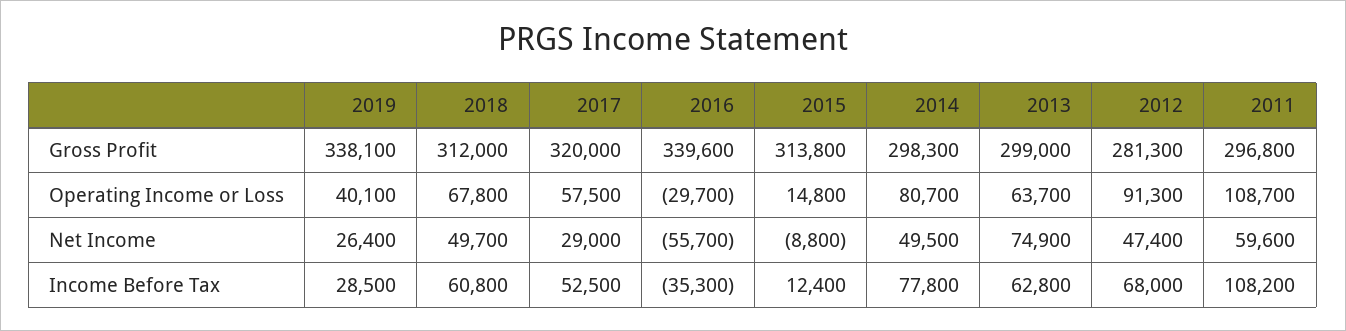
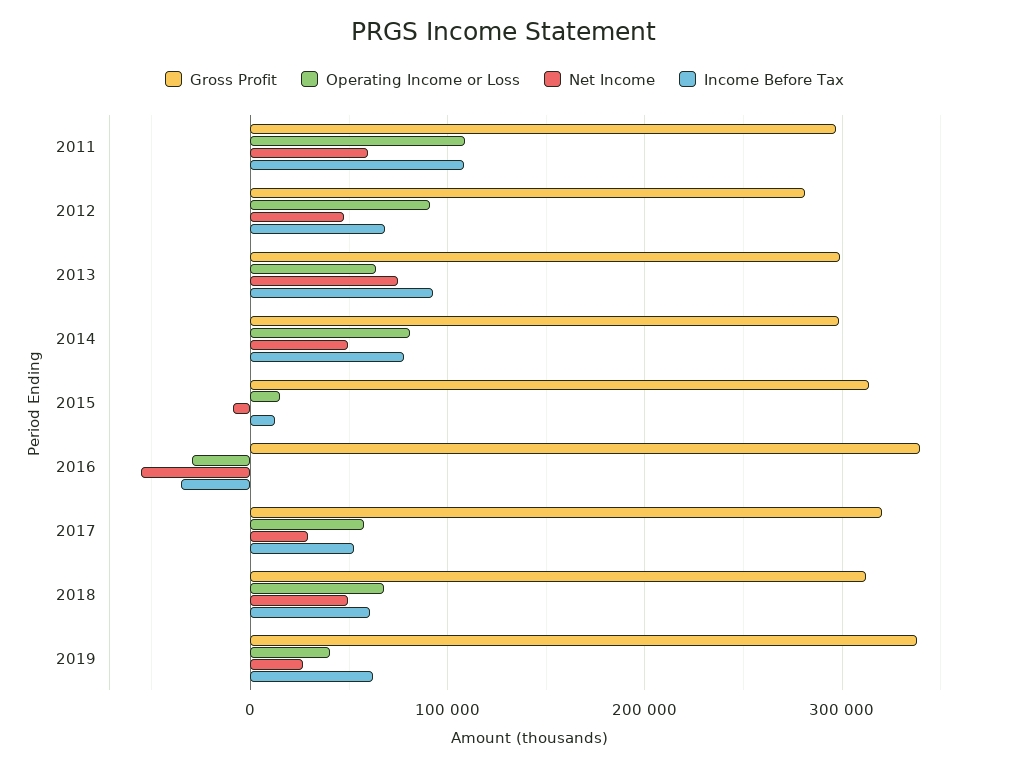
Income Before Tax, 2019: 28500 -> 60000
Income Before Tax, 2013: 62800 -> 90000

